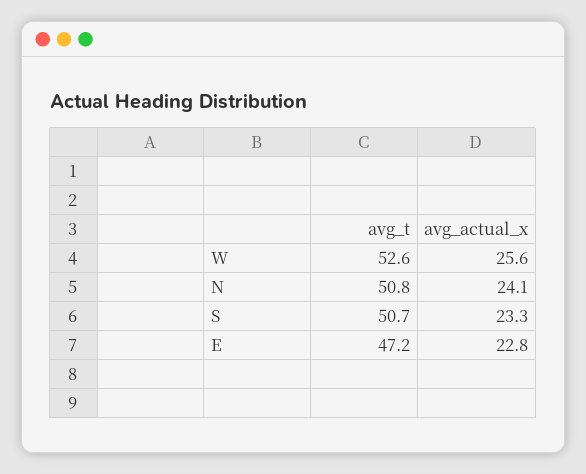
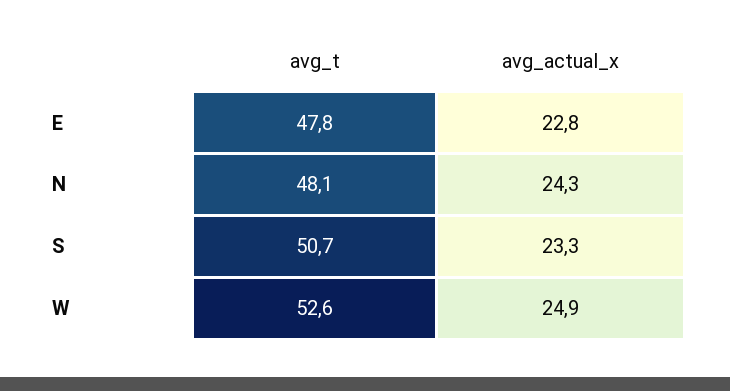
avg_actual_x, W: 25.6 -> 24.9
avg_t, N: 50.8 -> 48.1
avg_actual_x, N: 24.1 -> 24.3
avg_t, E: 47.2 -> 47.8

